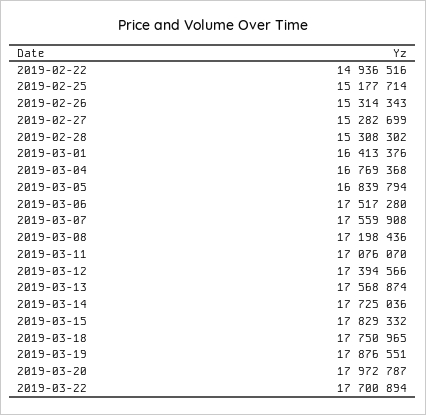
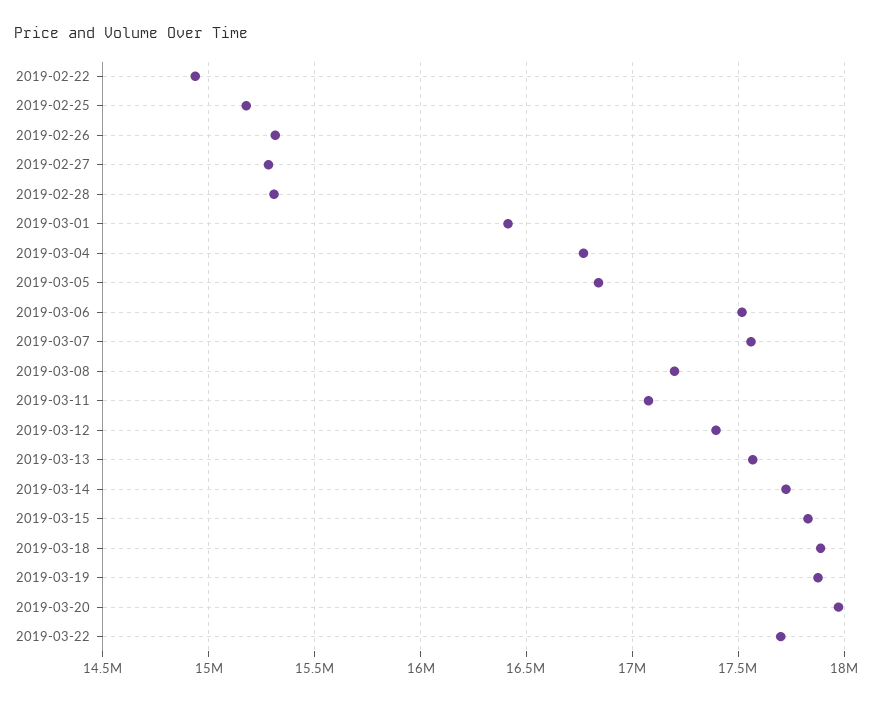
2019-03-18: 17750965 -> 17900000

